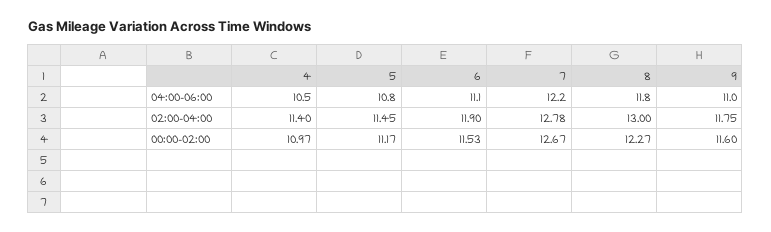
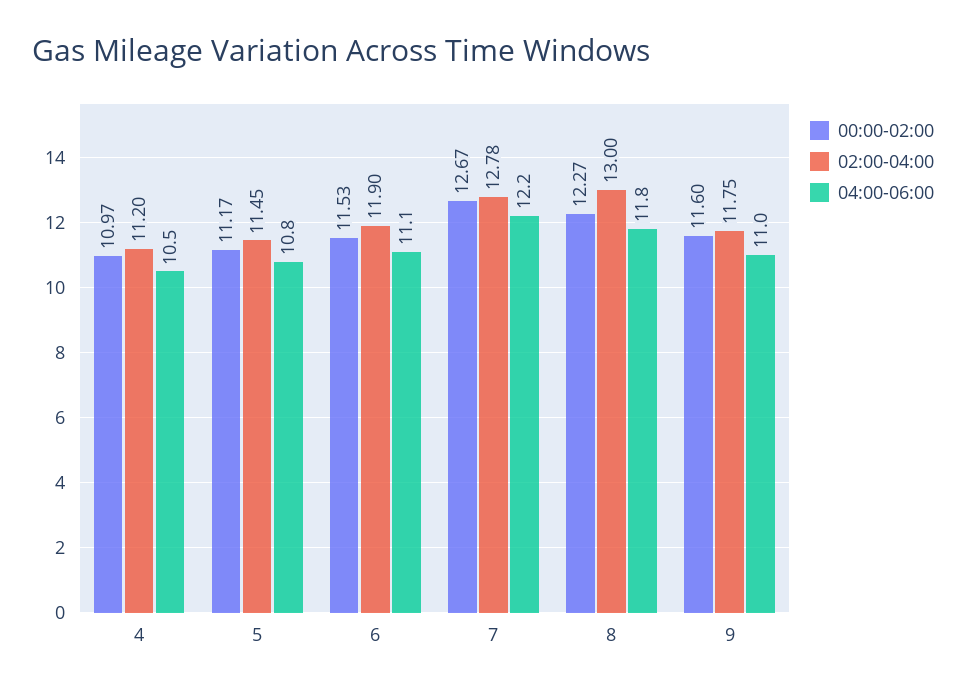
02:00-04:00, 4: 11.4 -> 11.2

